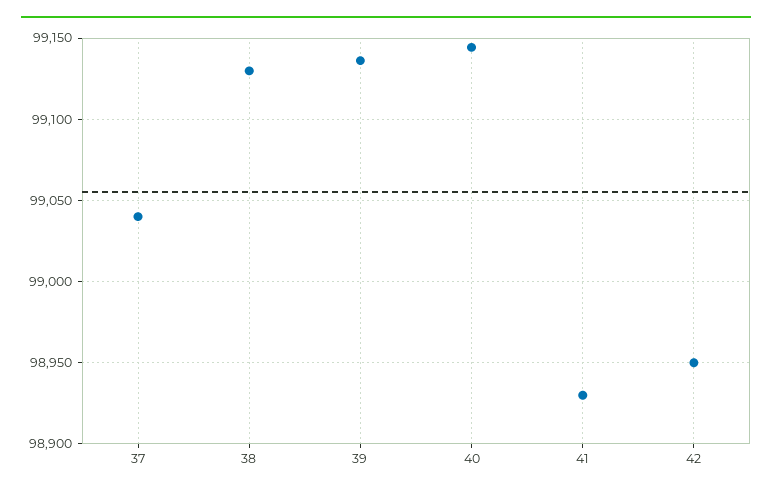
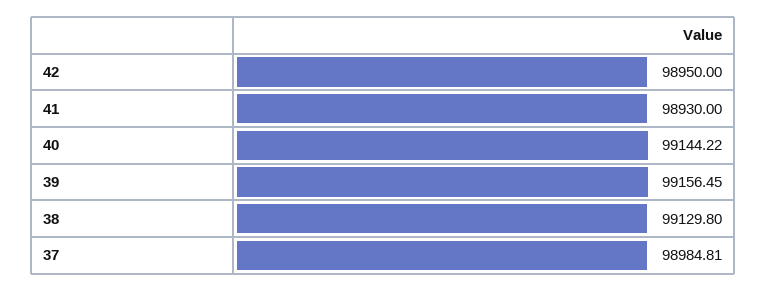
37: 99040 -> 98984.81
39: 99135 -> 99156.45

